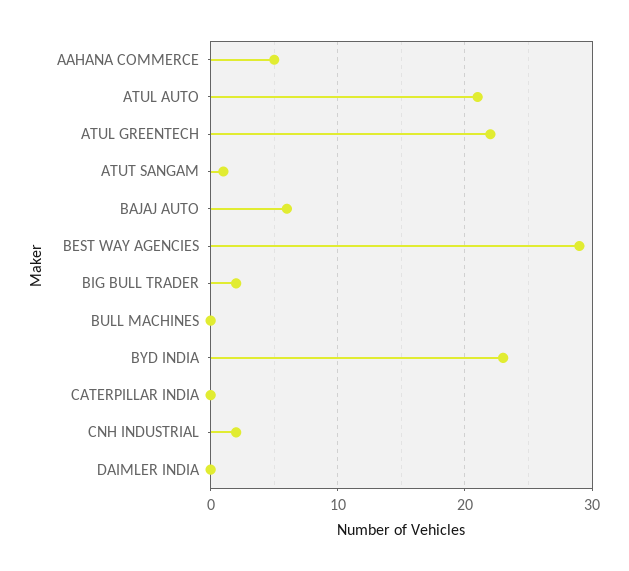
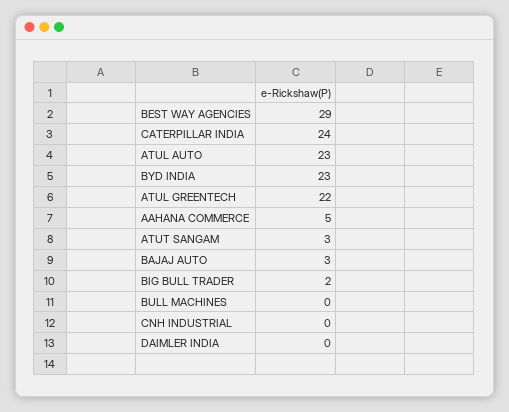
ATUL AUTO: 21 -> 23
ATUT SANGAM: 1 -> 3
BAJAJ AUTO: 6 -> 3
CATERPILLAR INDIA: 0 -> 24
CNH INDUSTRIAL: 2 -> 0

